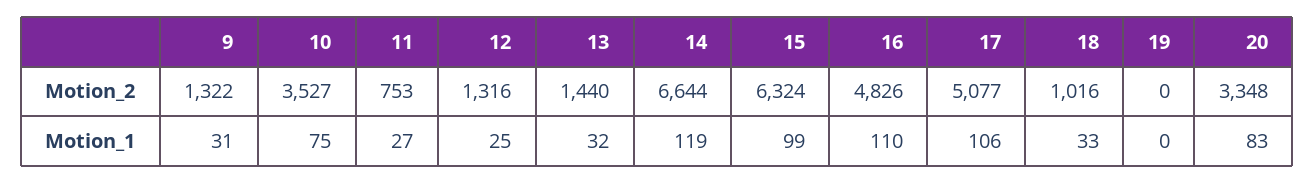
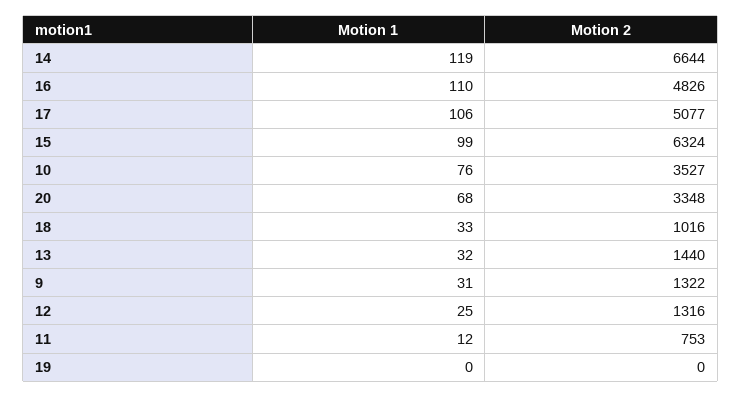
10, Motion_1: 75 -> 76
11, Motion_1: 27 -> 12
20, Motion_1: 83 -> 68

